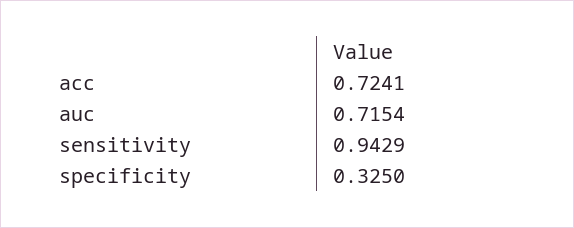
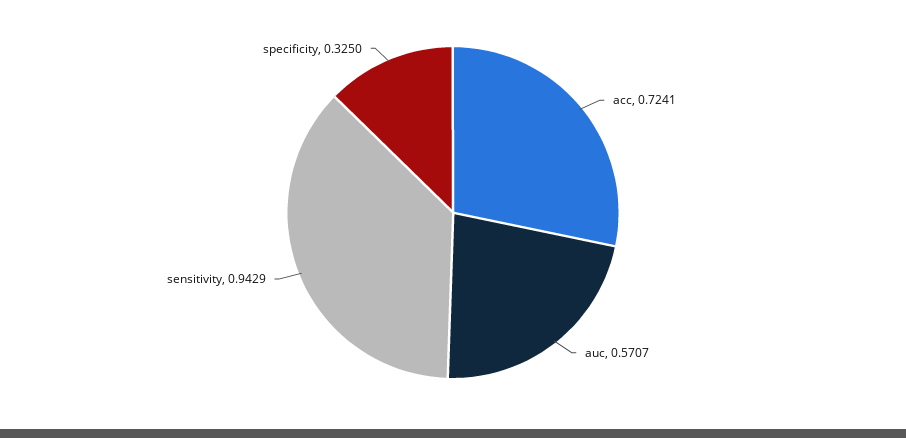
auc: 0.7154 -> 0.5707

